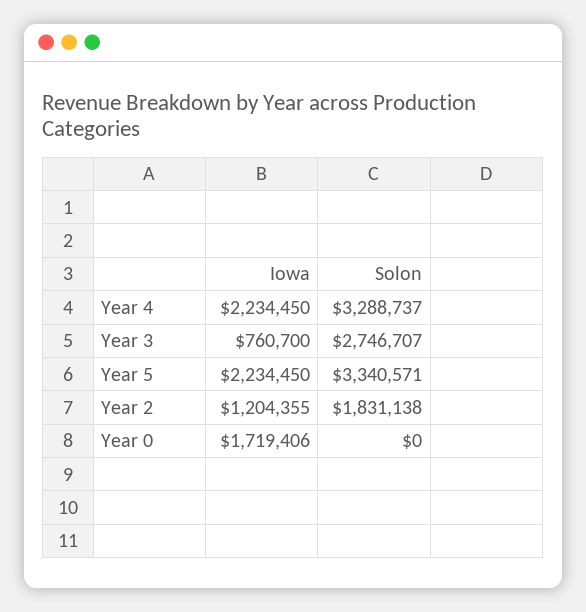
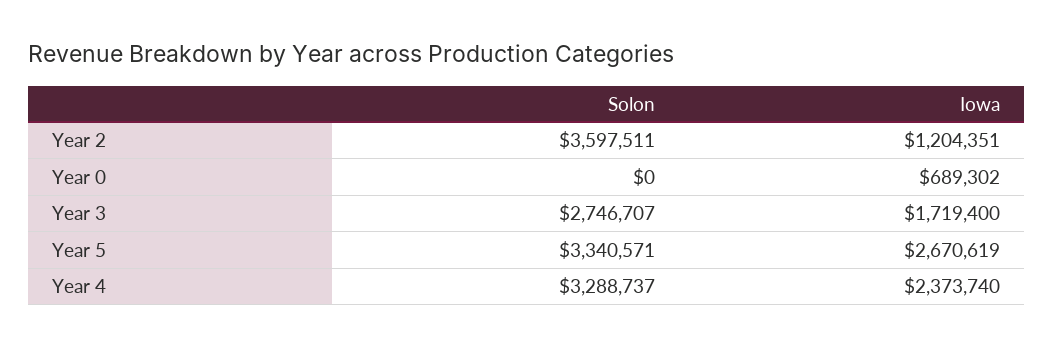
Iowa, Year 4: 2234450 -> 2373740
Iowa, Year 3: 760700 -> 1719400
Iowa, Year 5: 2234450 -> 2670619
Iowa, Year 2: 1204355 -> 1204351
Solon, Year 2: 1831138 -> 3597511
Iowa, Year 0: 1719406 -> 689302

